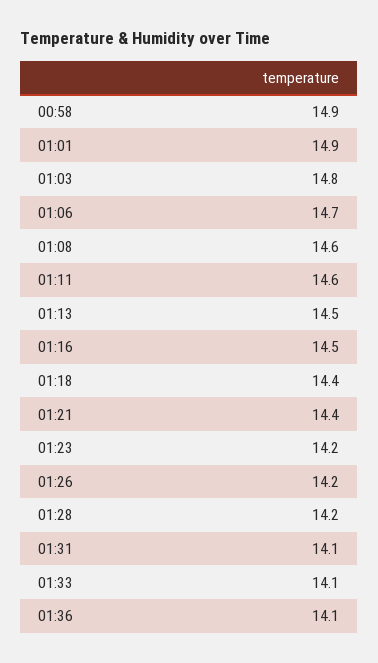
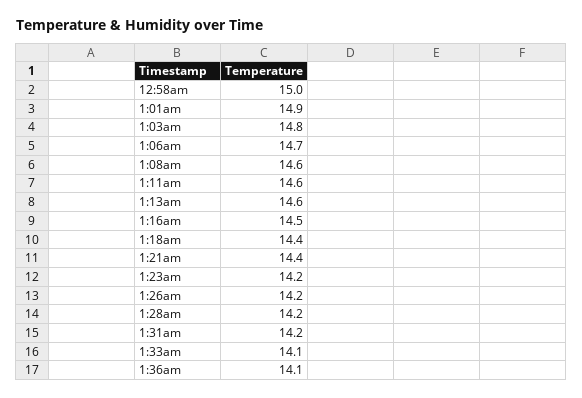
00:58: 14.9 -> 15
01:13: 14.5 -> 14.6
01:31: 14.1 -> 14.2

